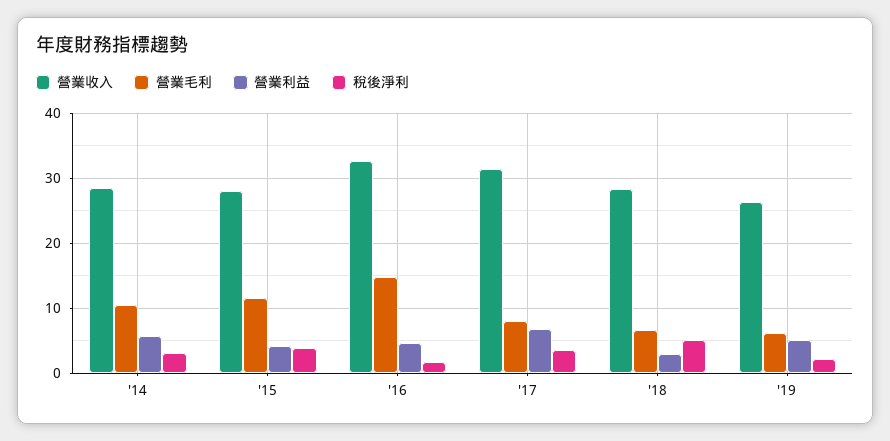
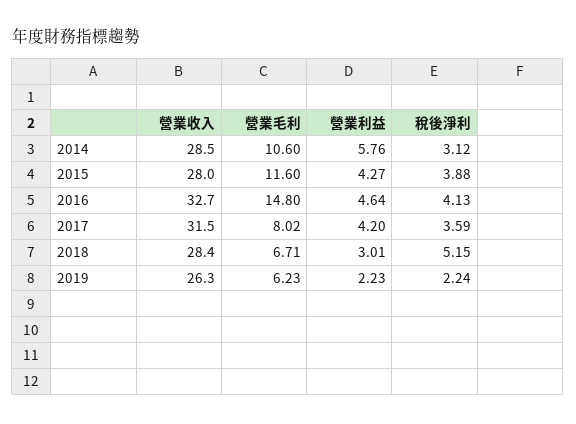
稅後淨利, '16: 2 -> 4.13
營業利益, '17: 7 -> 4.2
營業利益, '19: 5 -> 2.23

